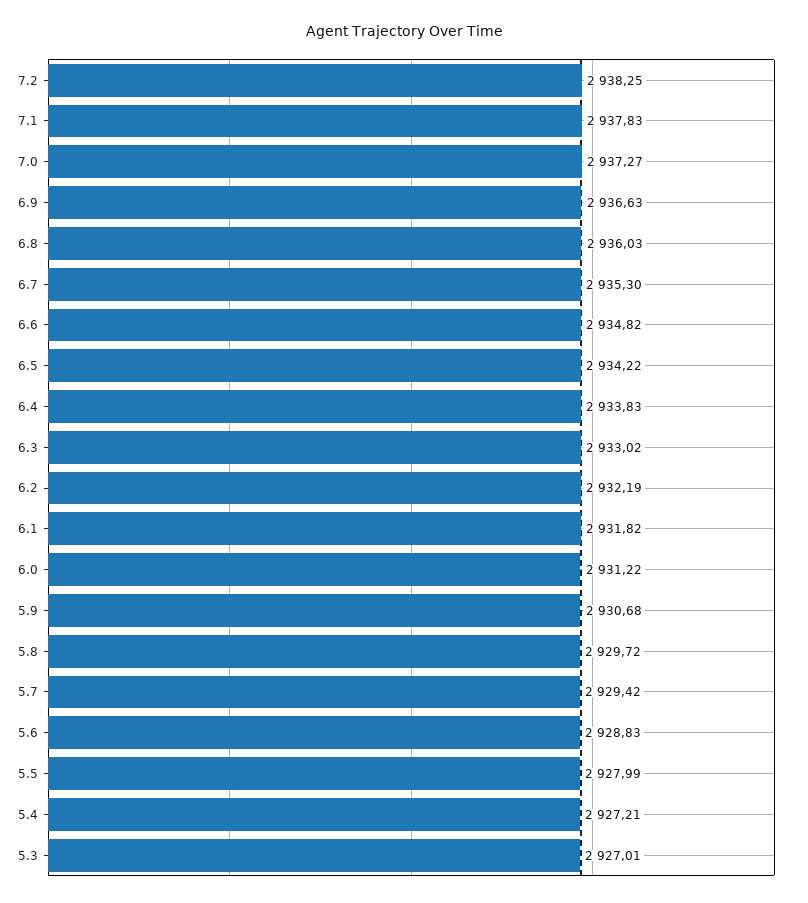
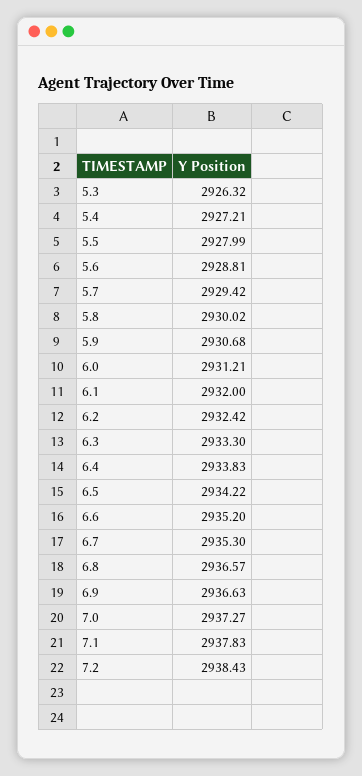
7.2: 2938.25 -> 2938.43
6.8: 2936.03 -> 2936.57
6.6: 2934.82 -> 2935.2
6.3: 2933.02 -> 2933.3
6.2: 2932.19 -> 2932.42
6.1: 2931.82 -> 2932
6.0: 2931.22 -> 2931.21
5.8: 2929.72 -> 2930.02
5.6: 2928.83 -> 2928.81
5.3: 2927.01 -> 2926.32

